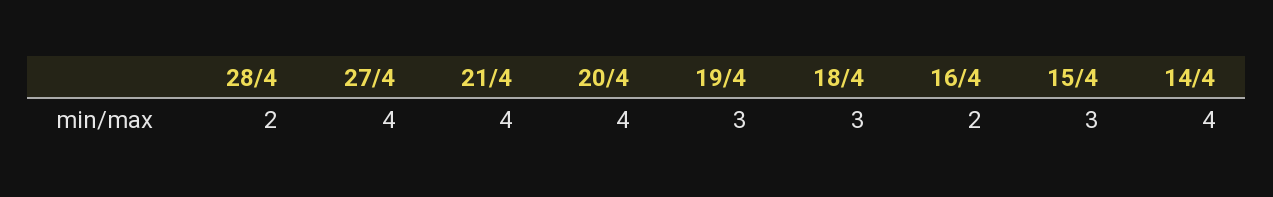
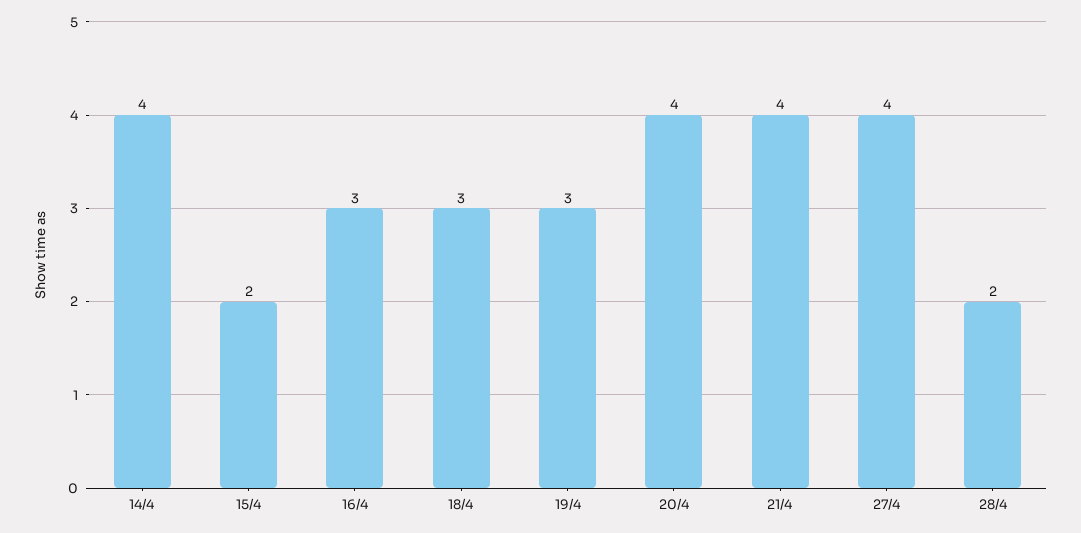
16/4: 2 -> 3
15/4: 3 -> 2

